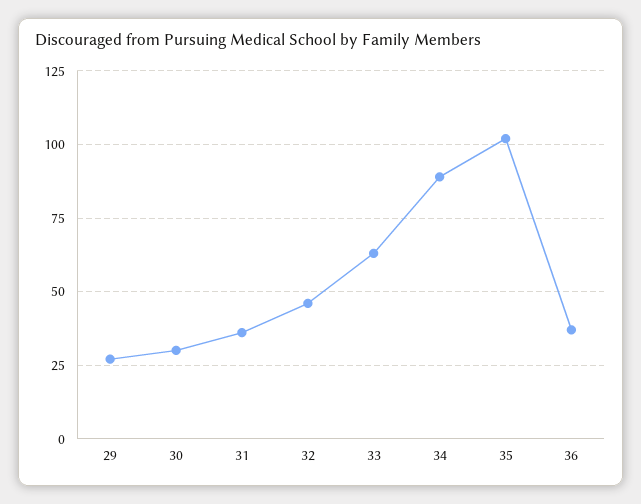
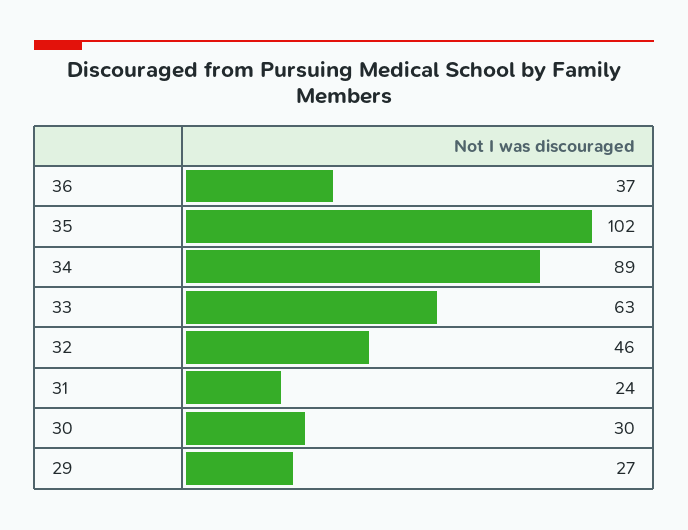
31: 35 -> 24

